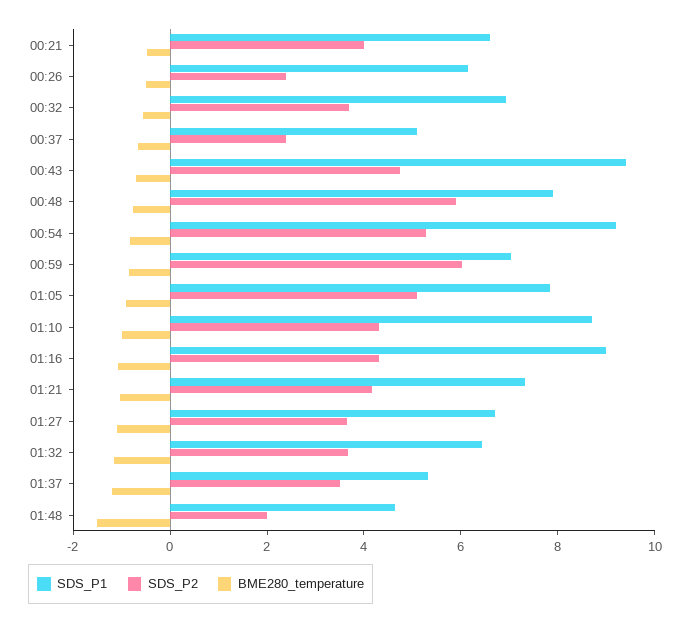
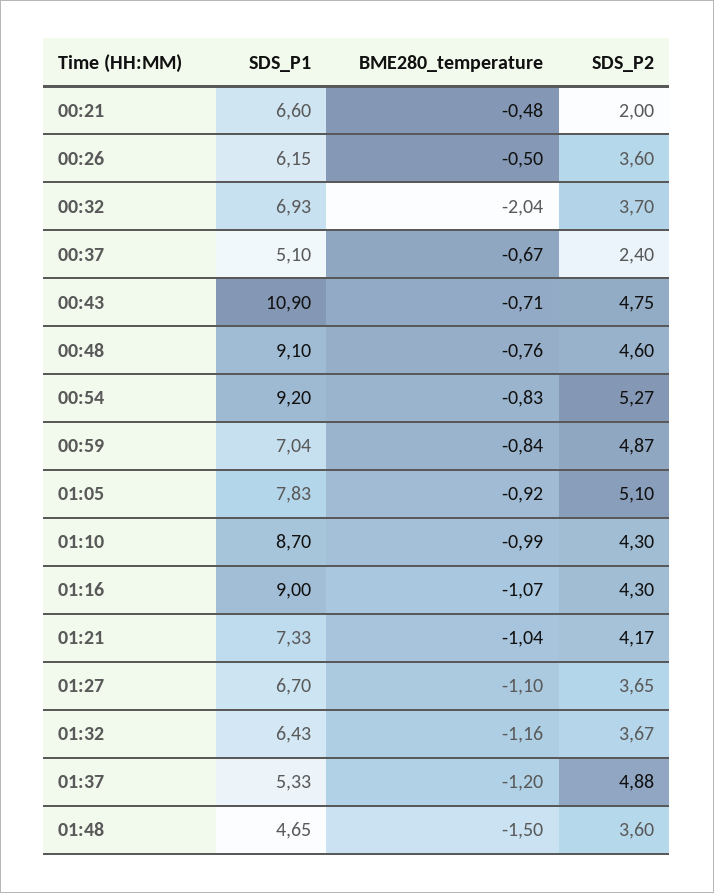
SDS_P2, 00:21: 4 -> 2
SDS_P2, 00:26: 2.5 -> 3.6
BME280_temperature, 00:32: -0.5 -> -2.04
SDS_P1, 00:43: 9.5 -> 10.9
SDS_P1, 00:48: 8 -> 9.1
SDS_P2, 00:48: 6 -> 4.6
SDS_P2, 00:59: 6 -> 4.87
SDS_P2, 01:37: 3.5 -> 4.88
SDS_P2, 01:48: 2 -> 3.6

